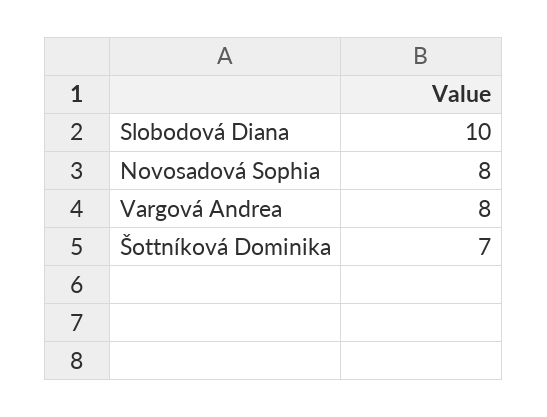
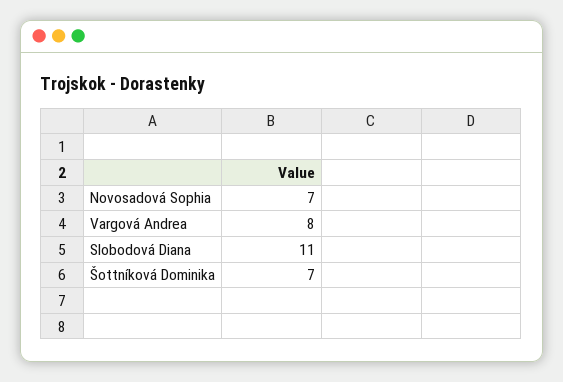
Slobodová Diana: 10 -> 11
Novosadová Sophia: 8 -> 7

